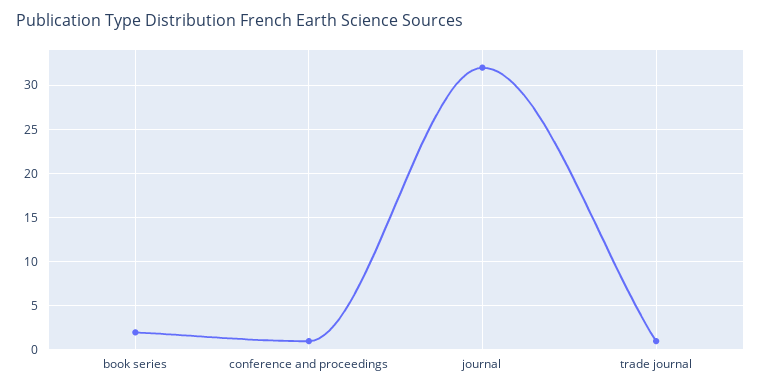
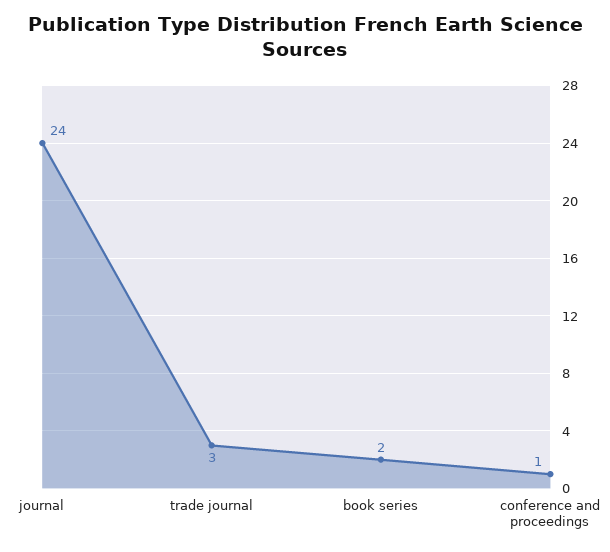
journal: 32 -> 24
trade journal: 1 -> 3

